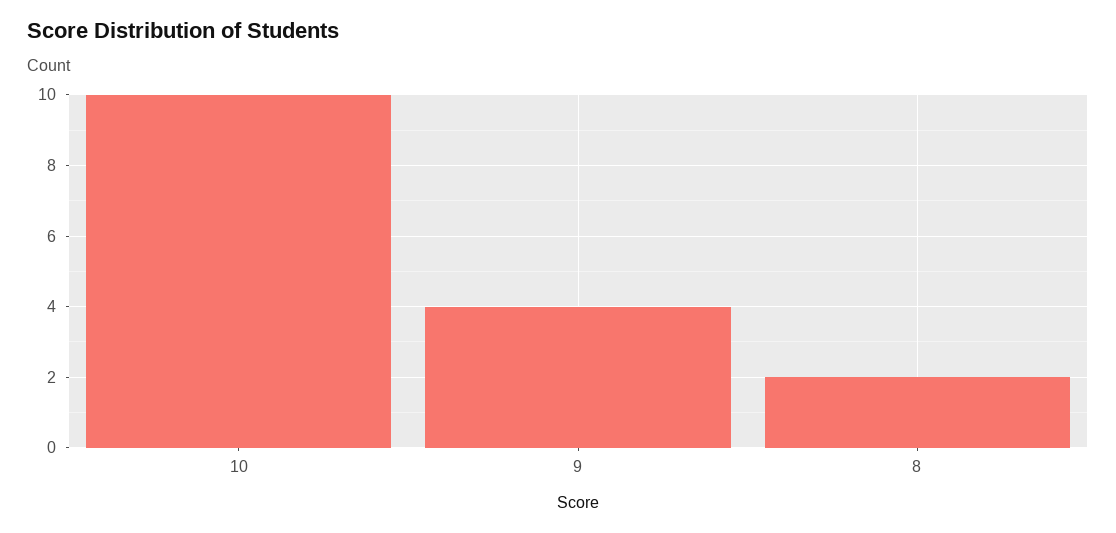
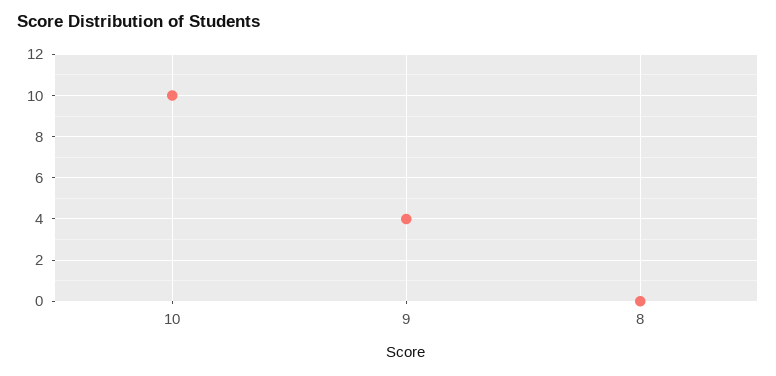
8: 2 -> 0

